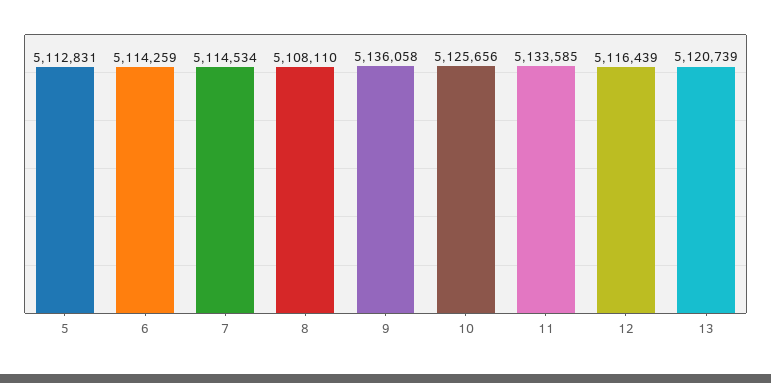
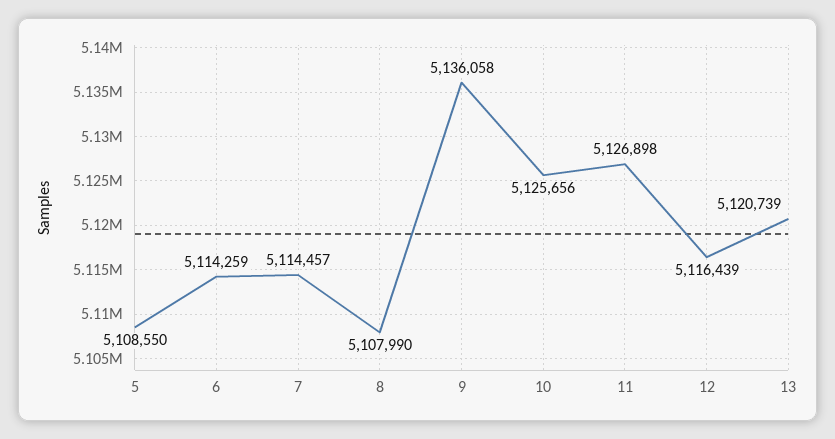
5: 5112831 -> 5108550
7: 5114534 -> 5114457
8: 5108110 -> 5107990
11: 5133585 -> 5126898

